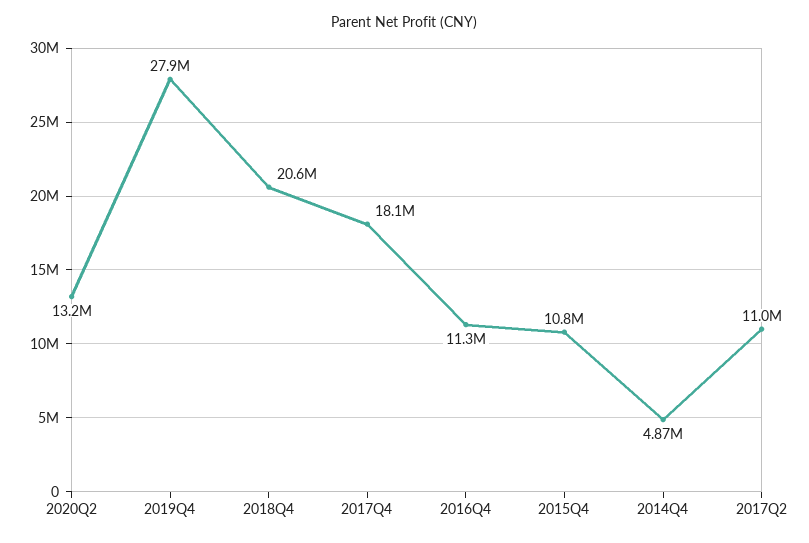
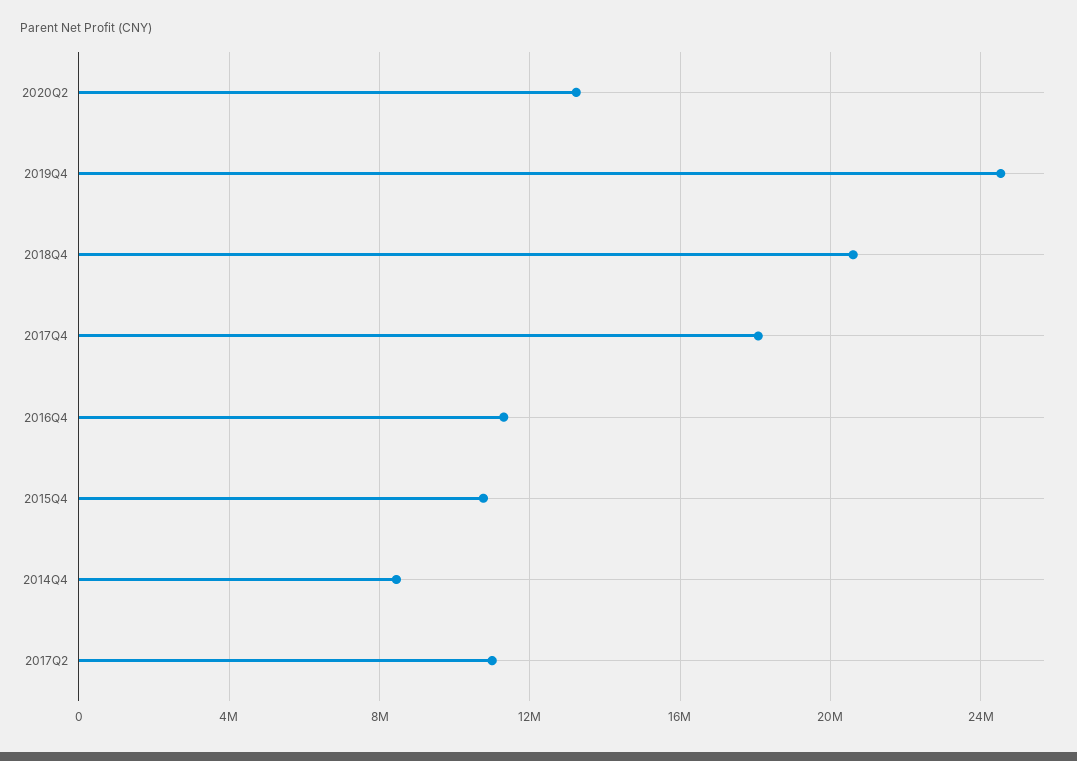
2019Q4: 27900000 -> 24500000
2014Q4: 4870000 -> 8500000

